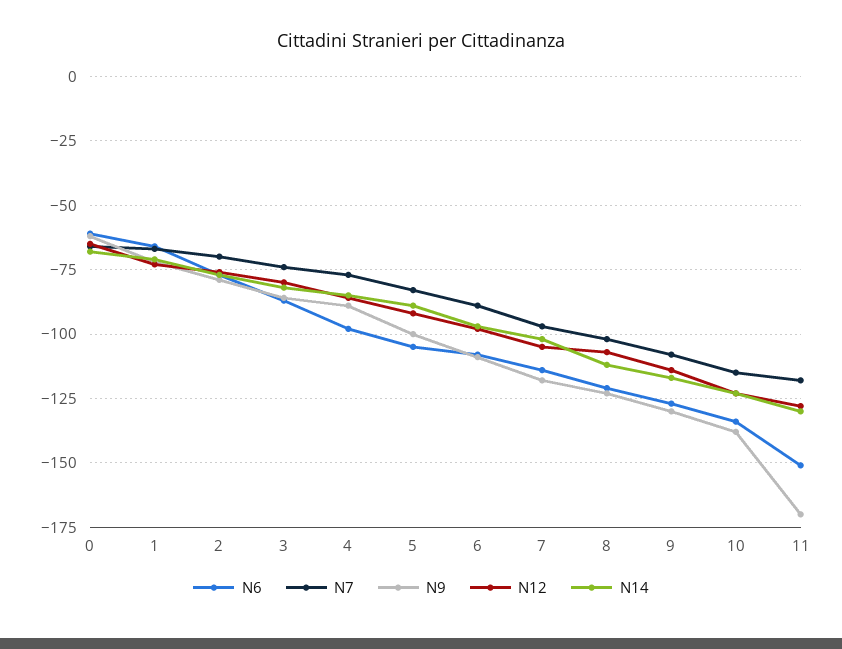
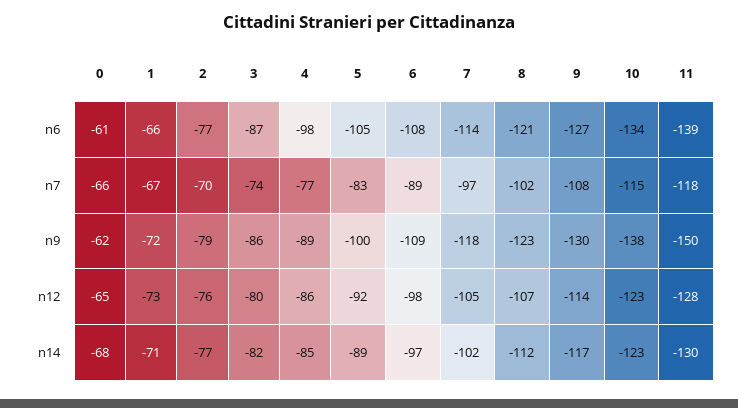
N6, 11: -150 -> -139
N9, 11: -170 -> -150

